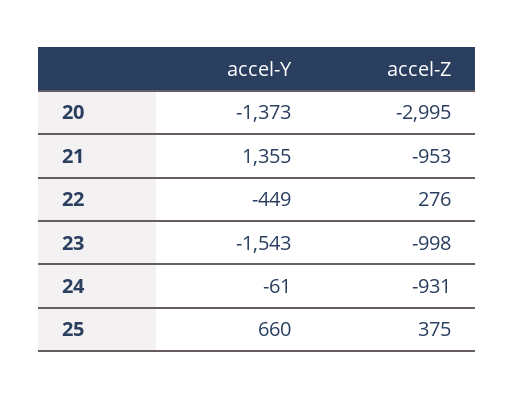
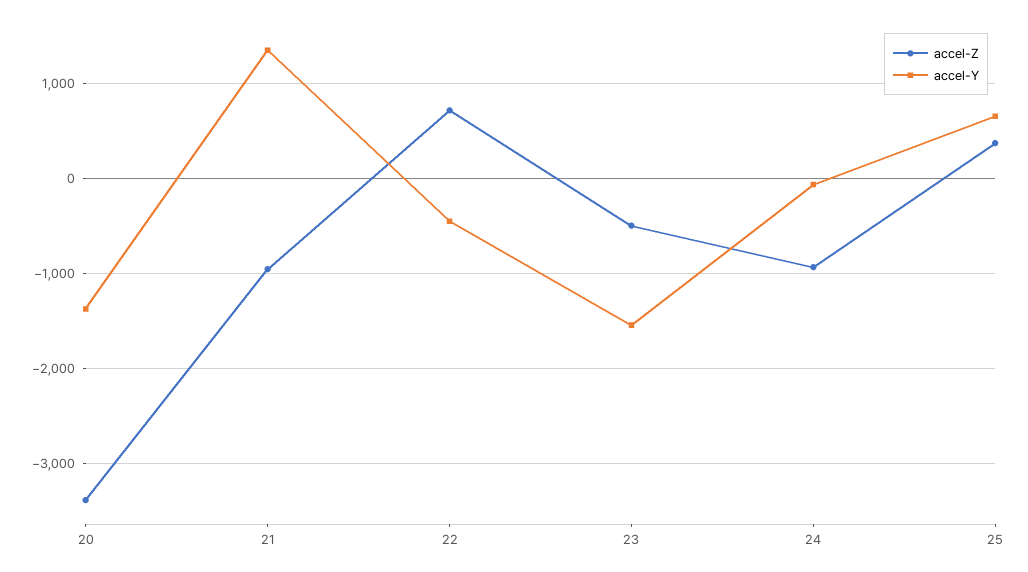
accel-Z, 20: -2995 -> -3400
accel-Z, 22: 276 -> 700
accel-Z, 23: -998 -> -500

